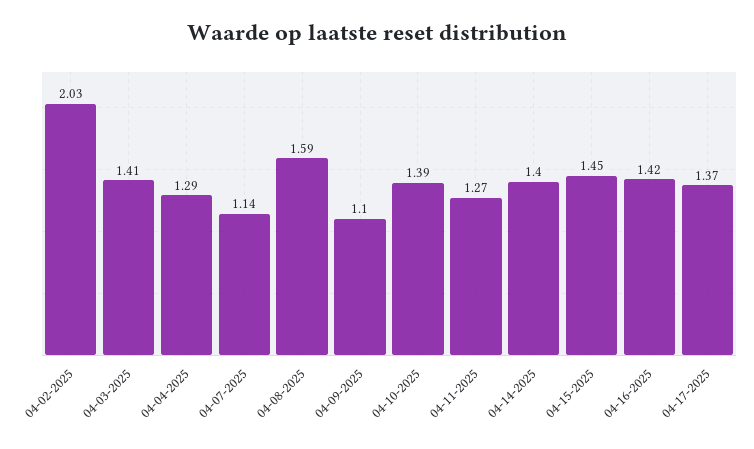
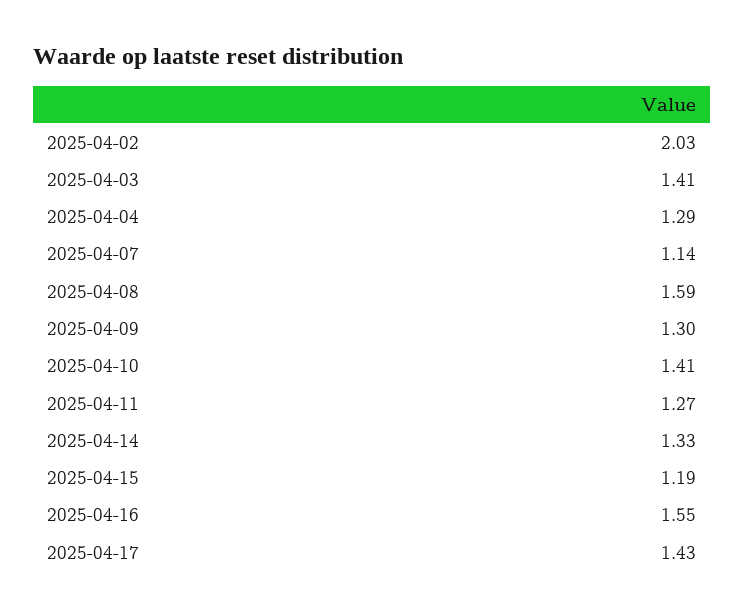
04-09-2025: 1.1 -> 1.3
04-10-2025: 1.39 -> 1.41
04-14-2025: 1.4 -> 1.33
04-15-2025: 1.45 -> 1.19
04-16-2025: 1.42 -> 1.55
04-17-2025: 1.37 -> 1.43

